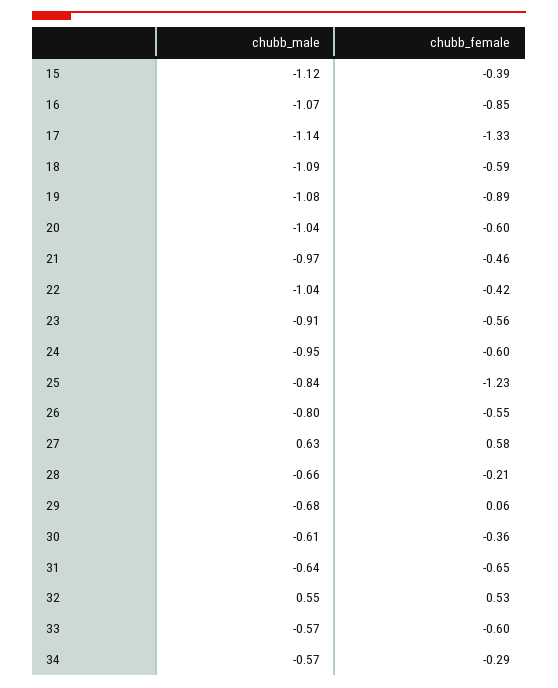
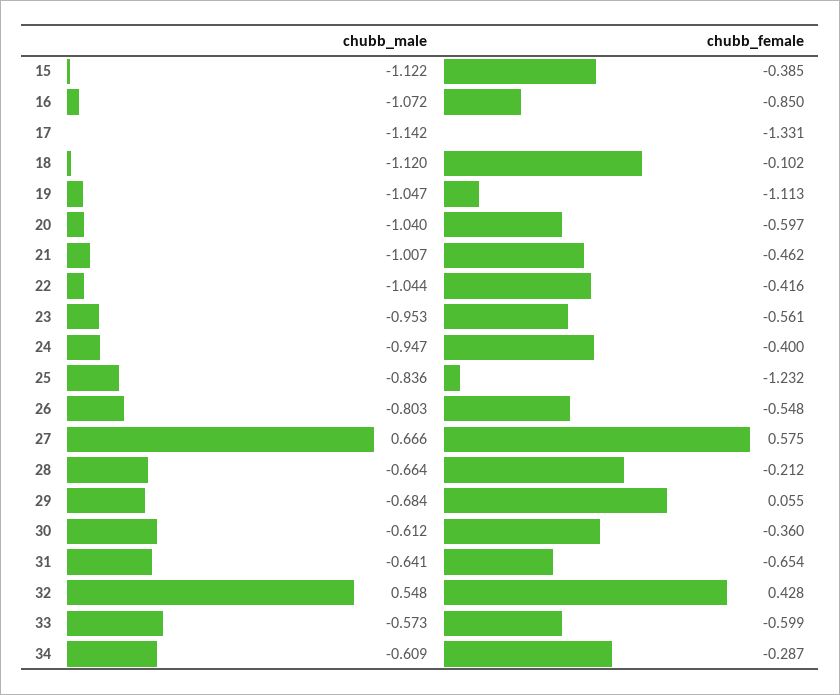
chubb_male, 18: -1.09 -> -1.12
chubb_female, 18: -0.59 -> -0.102
chubb_male, 19: -1.08 -> -1.047
chubb_female, 19: -0.89 -> -1.113
chubb_male, 21: -0.97 -> -1.007
chubb_male, 23: -0.91 -> -0.953
chubb_female, 24: -0.6 -> -0.4
chubb_male, 27: 0.63 -> 0.666
chubb_female, 32: 0.53 -> 0.428
chubb_male, 34: -0.57 -> -0.609

